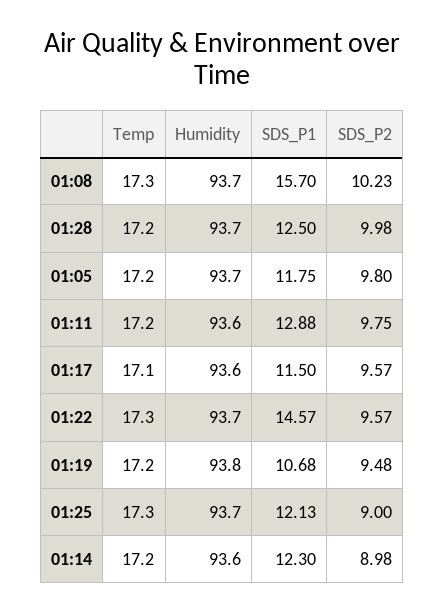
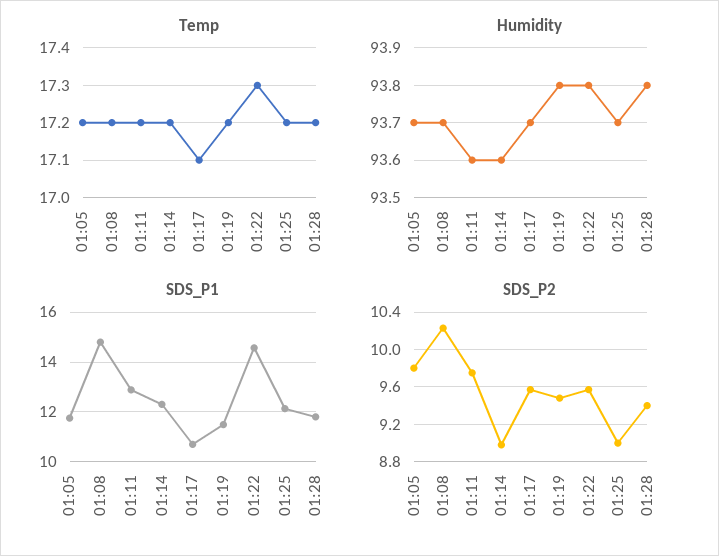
Temp, 01:08: 17.3 -> 17.2
SDS_P1, 01:08: 15.7 -> 14.75
Humidity, 01:28: 93.7 -> 93.8
SDS_P1, 01:28: 12.5 -> 11.75
SDS_P2, 01:28: 9.98 -> 9.4
Humidity, 01:17: 93.6 -> 93.7
SDS_P1, 01:17: 11.5 -> 10.75
Humidity, 01:22: 93.7 -> 93.8
SDS_P1, 01:19: 10.68 -> 11.5
Temp, 01:25: 17.3 -> 17.2

